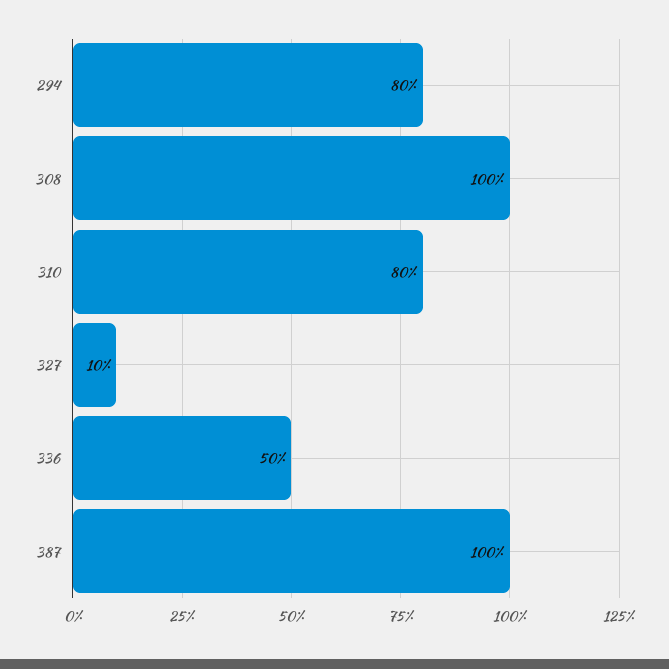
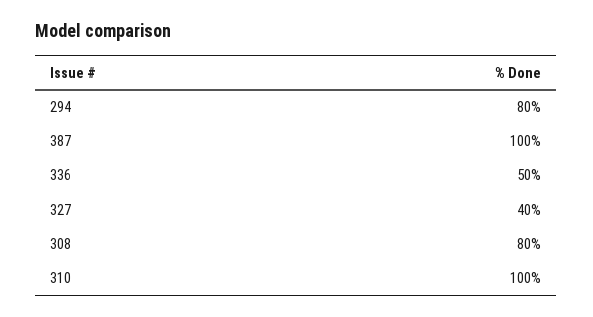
308: 100 -> 80
310: 80 -> 100
327: 10 -> 40

